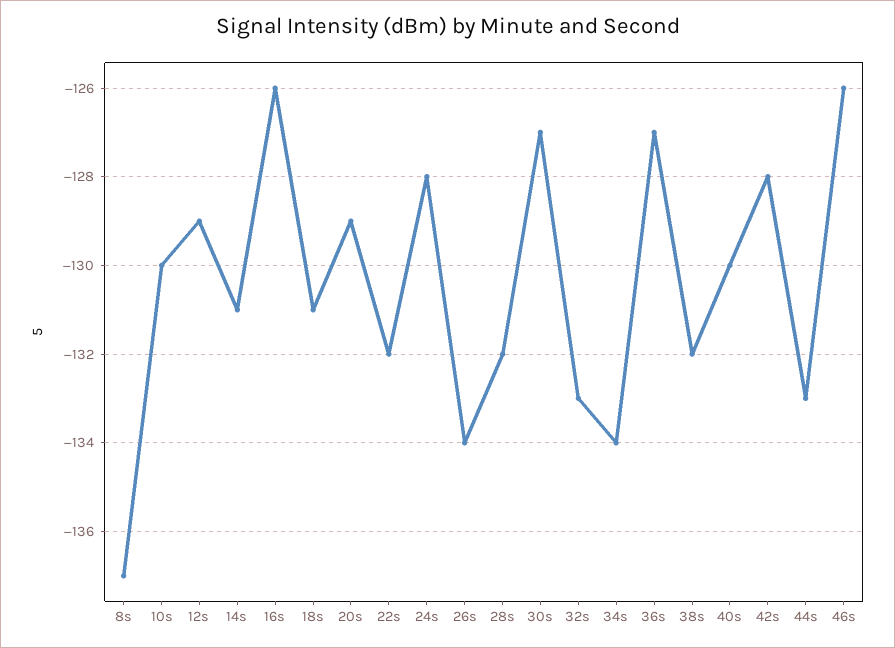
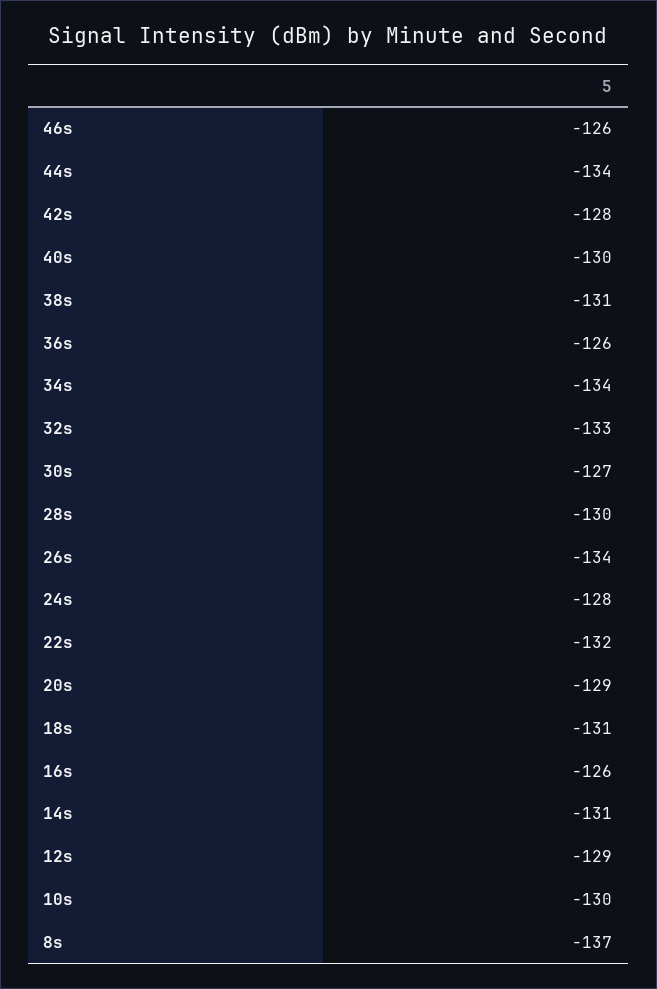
28s: -132 -> -130
36s: -127 -> -126
38s: -132 -> -131
44s: -133 -> -134

